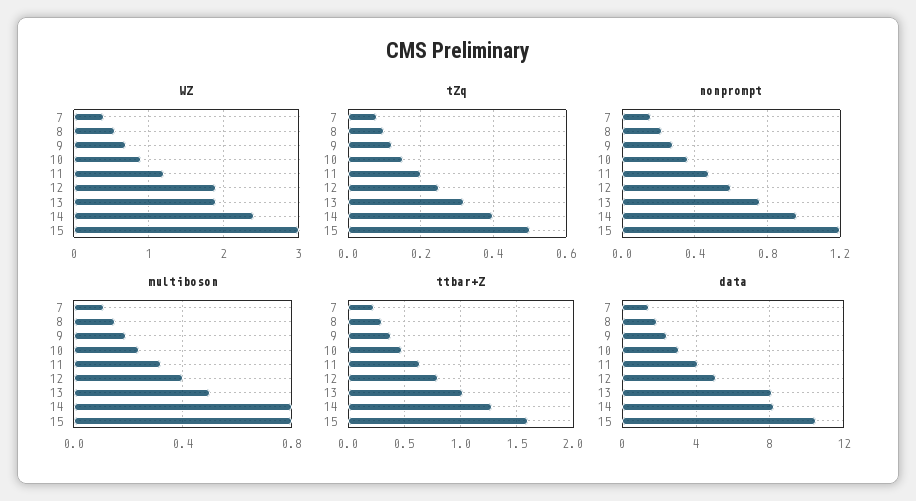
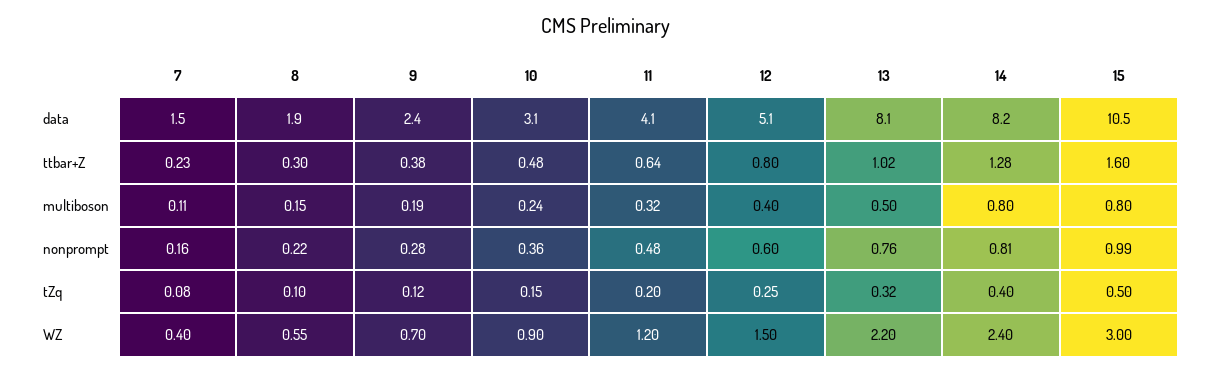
WZ, 12: 1.9 -> 1.5
WZ, 13: 1.9 -> 2.2
nonprompt, 14: 0.95 -> 0.81
nonprompt, 15: 1.2 -> 0.99

